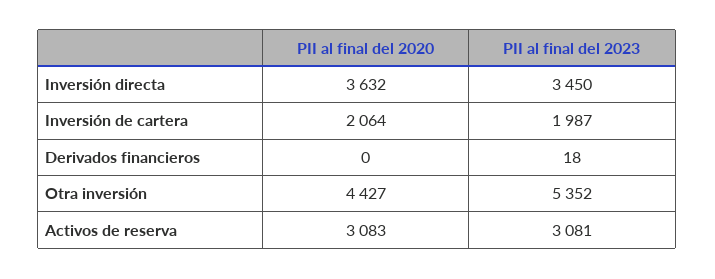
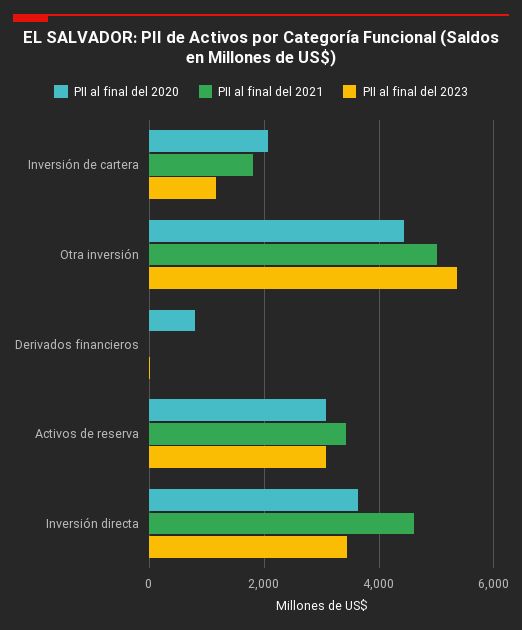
PII al final del 2023, Inversión de cartera: 1987 -> 1200
PII al final del 2020, Derivados financieros: 0 -> 800
PII al final del 2021, Inversión de cartera: none -> 1800
PII al final del 2021, Otra inversión: none -> 5000
PII al final del 2021, Derivados financieros: none -> 0
PII al final del 2021, Activos de reserva: none -> 3400
PII al final del 2021, Inversión directa: none -> 4600

